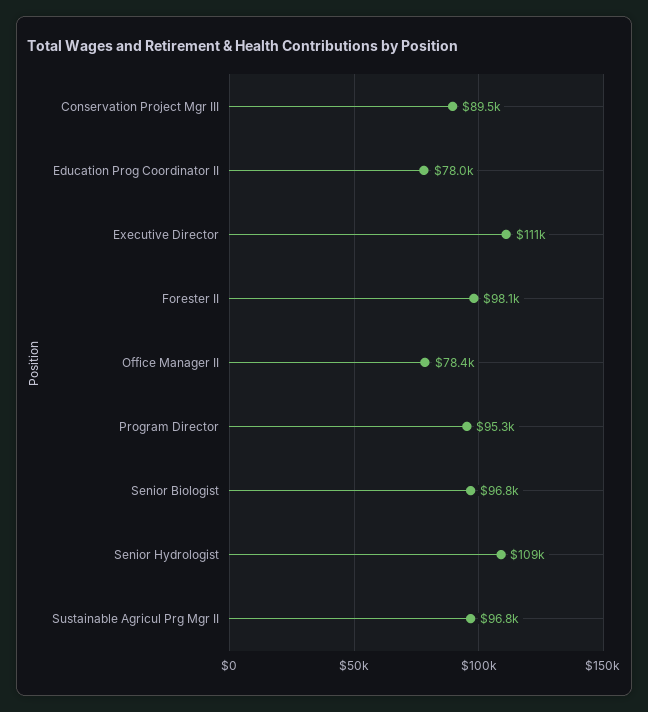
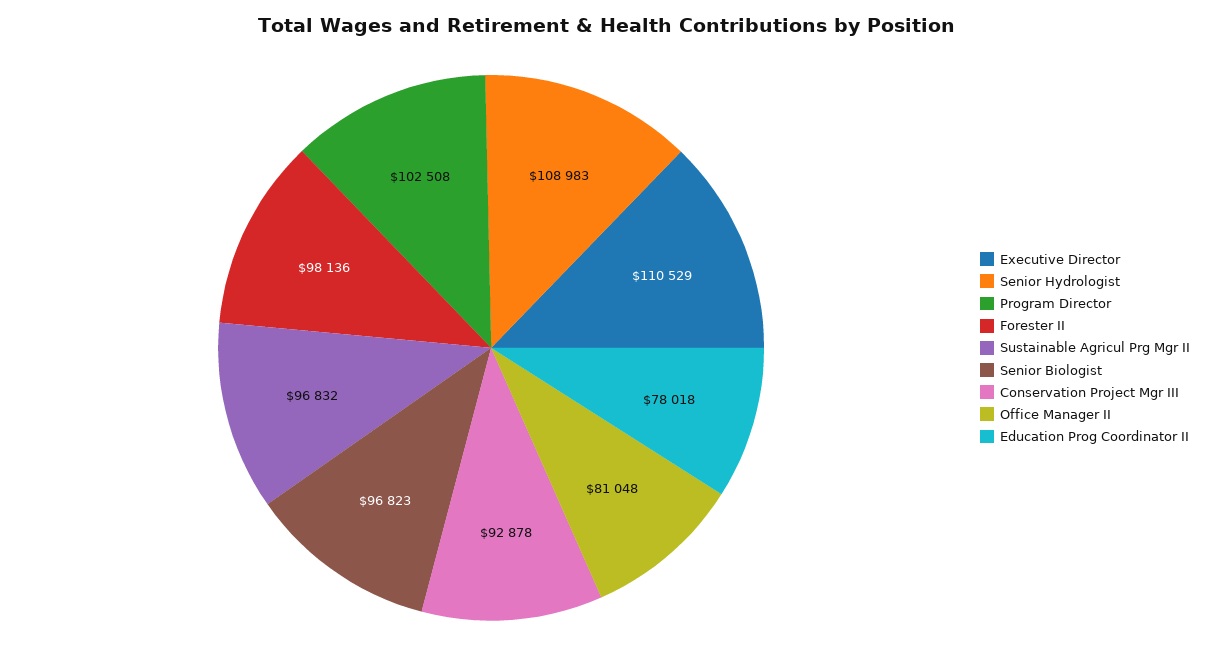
Conservation Project Mgr III: 89500 -> 92878
Office Manager II: 78400 -> 81048
Program Director: 95300 -> 102508

